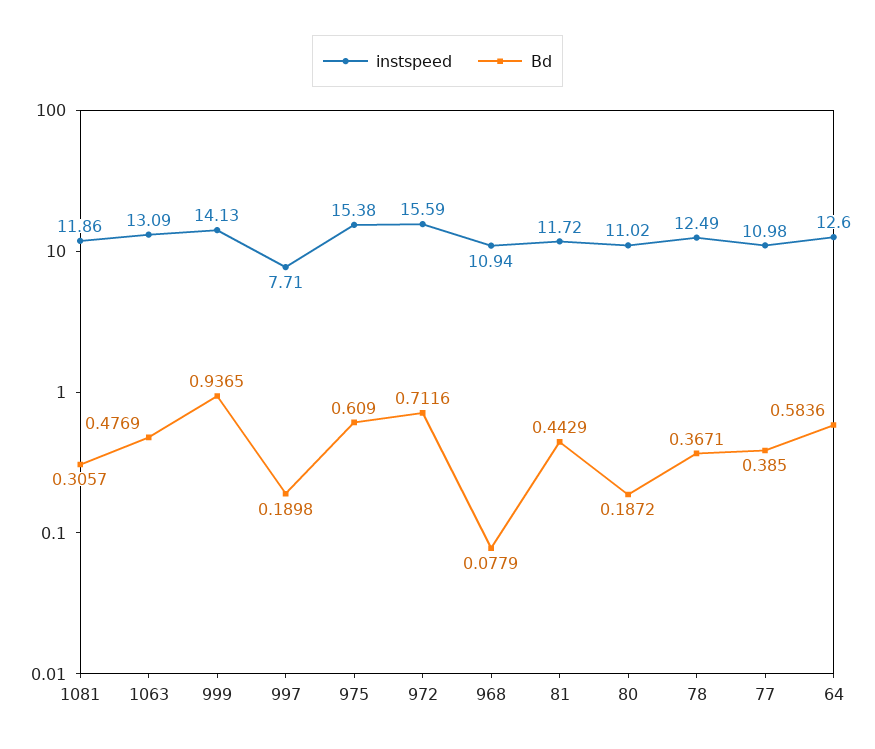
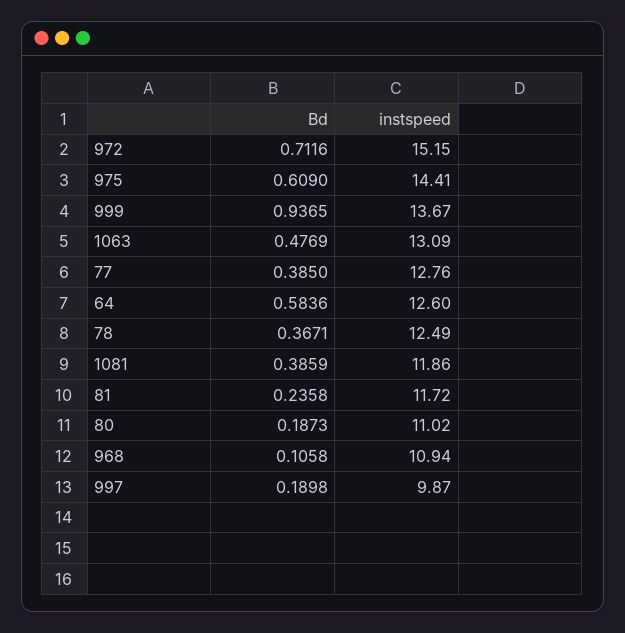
Bd, 1081: 0.3057 -> 0.3859
instspeed, 999: 14.13 -> 13.67
instspeed, 997: 7.71 -> 9.87
instspeed, 975: 15.38 -> 14.41
instspeed, 972: 15.59 -> 15.15
Bd, 968: 0.0779 -> 0.1058
Bd, 81: 0.4429 -> 0.2358
Bd, 80: 0.1872 -> 0.1873
instspeed, 77: 10.98 -> 12.76

